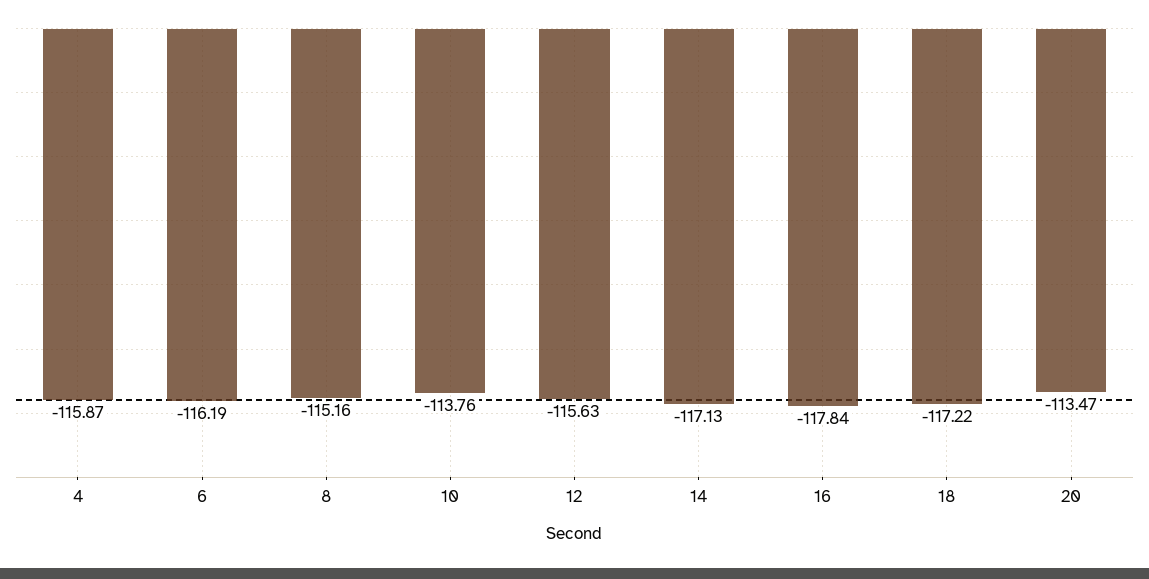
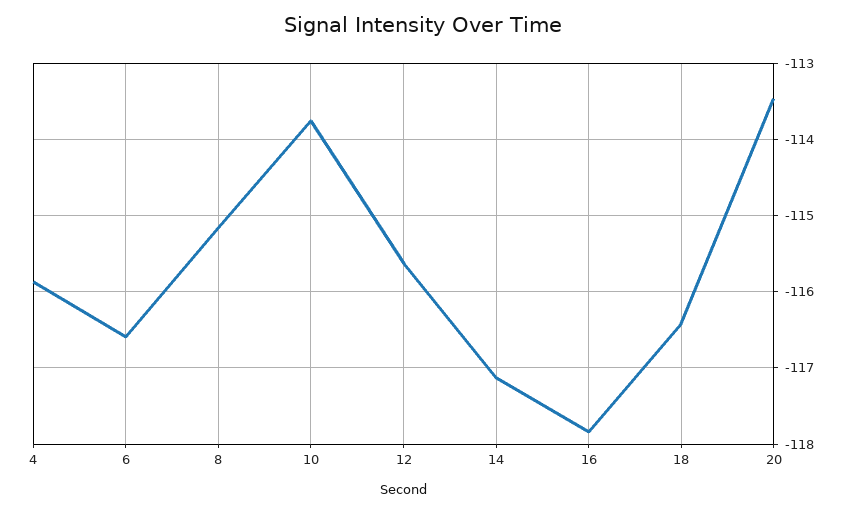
6: -116.19 -> -116.6
18: -117.22 -> -116.4

